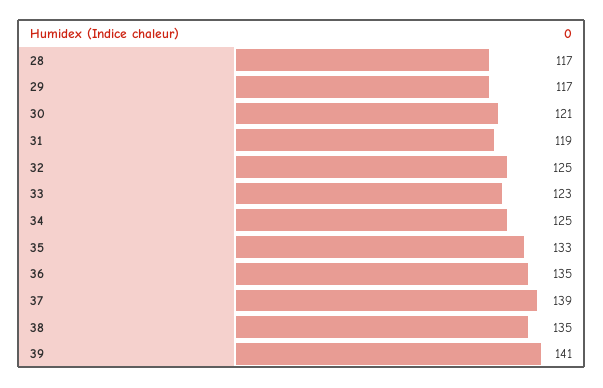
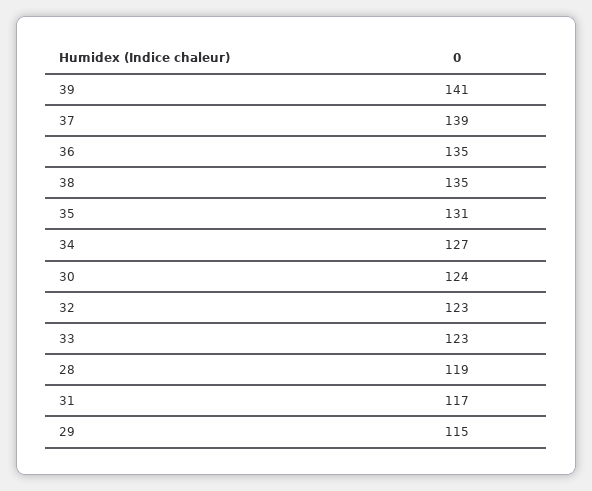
28: 117 -> 119
29: 117 -> 115
30: 121 -> 124
31: 119 -> 117
32: 125 -> 123
34: 125 -> 127
35: 133 -> 131

